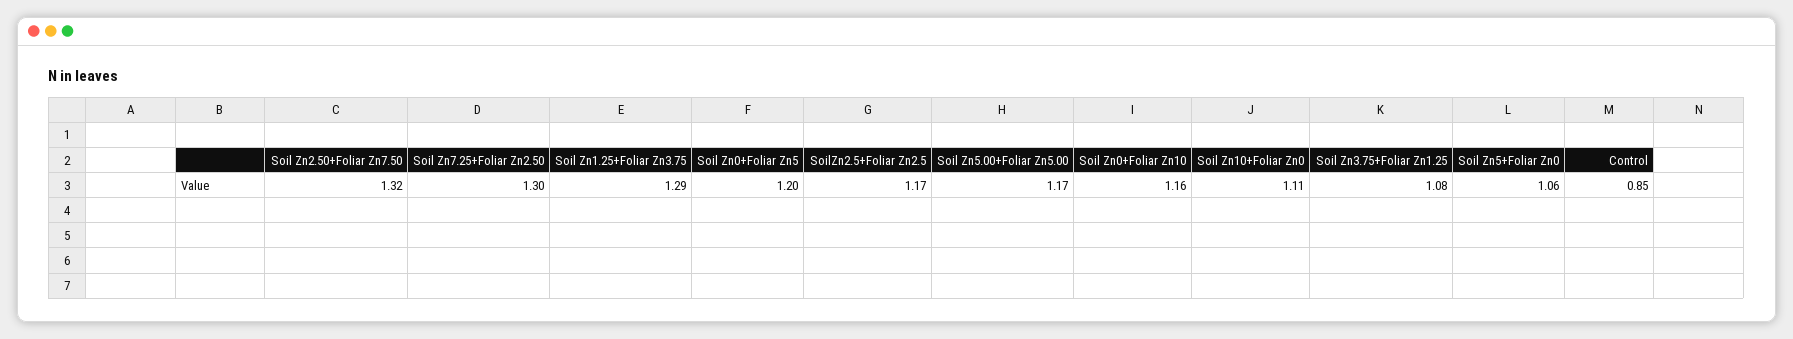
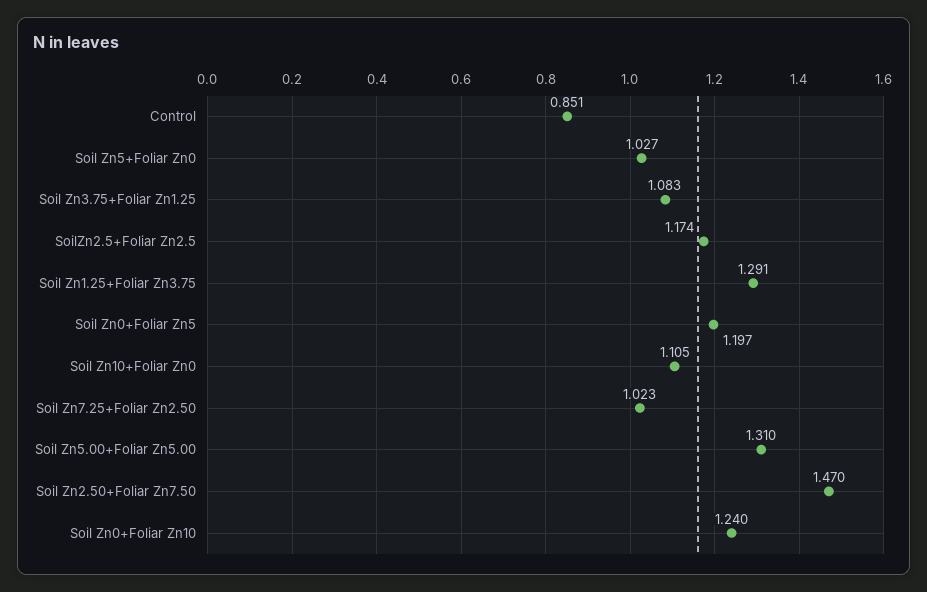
Soil Zn2.50+Foliar Zn7.50: 1.32 -> 1.47
Soil Zn7.25+Foliar Zn2.50: 1.3 -> 1.023
Soil Zn5.00+Foliar Zn5.00: 1.17 -> 1.31
Soil Zn0+Foliar Zn10: 1.16 -> 1.24
Soil Zn5+Foliar Zn0: 1.06 -> 1.027

